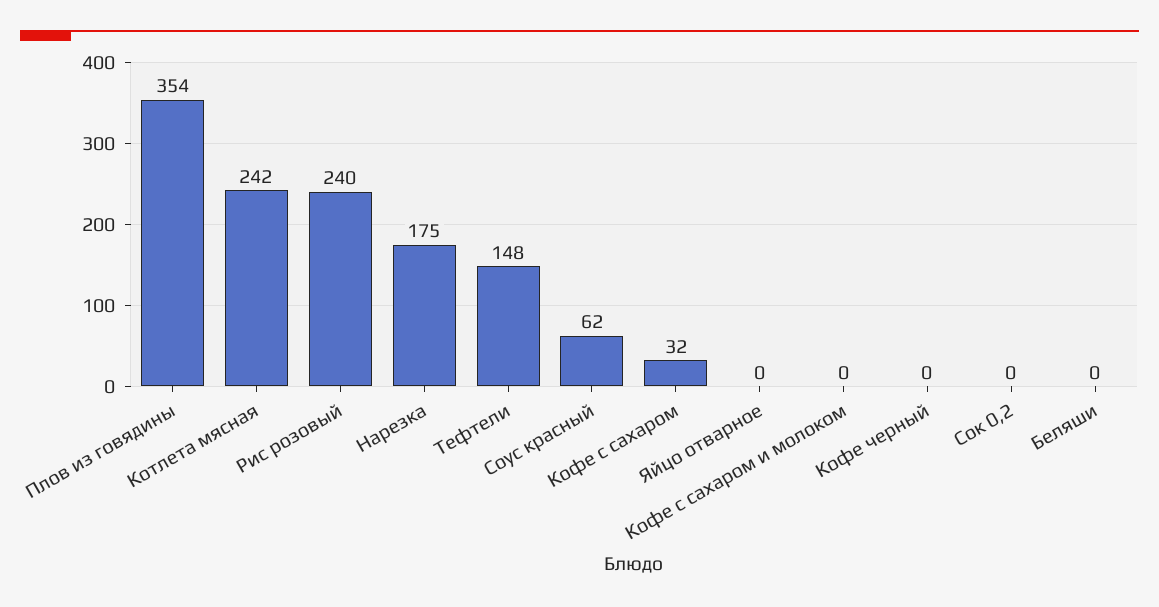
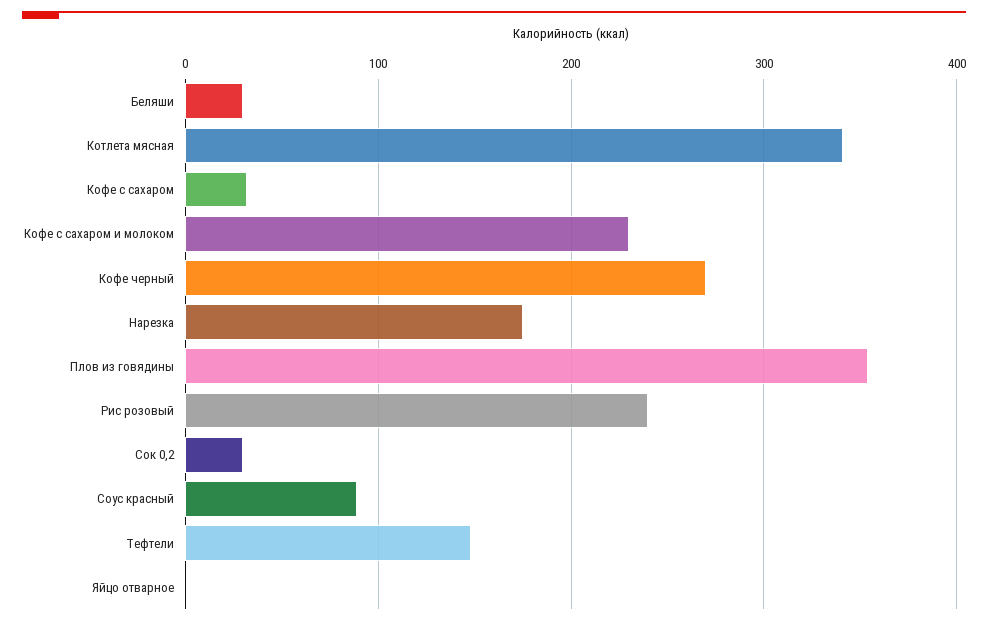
Котлета мясная: 242 -> 340
Соус красный: 62 -> 90
Кофе с сахаром и молоком: 0 -> 230
Кофе черный: 0 -> 270
Сок 0,2: 0 -> 30
Беляши: 0 -> 30

